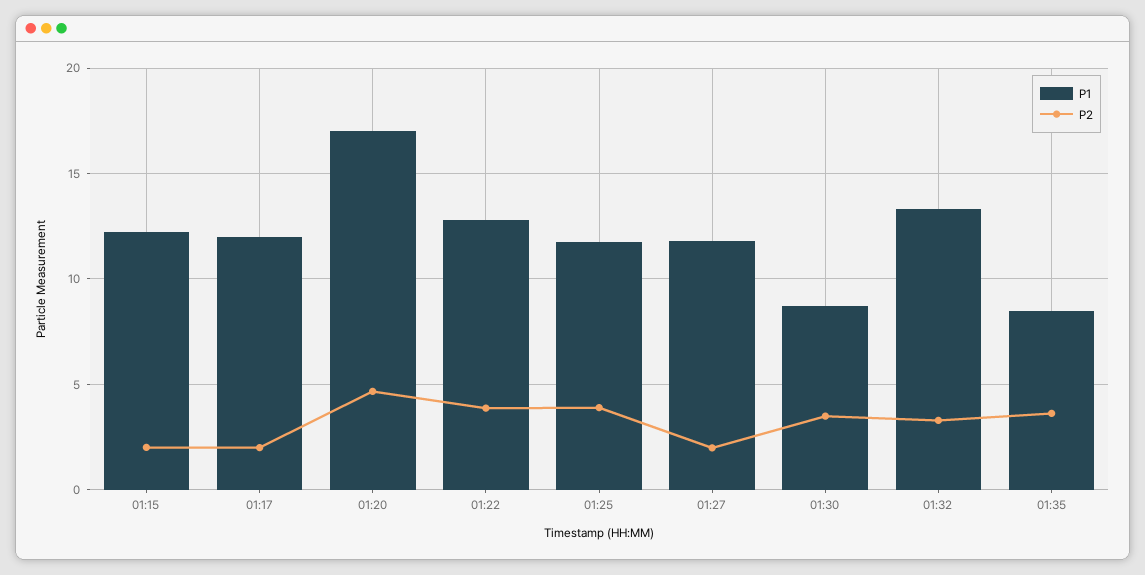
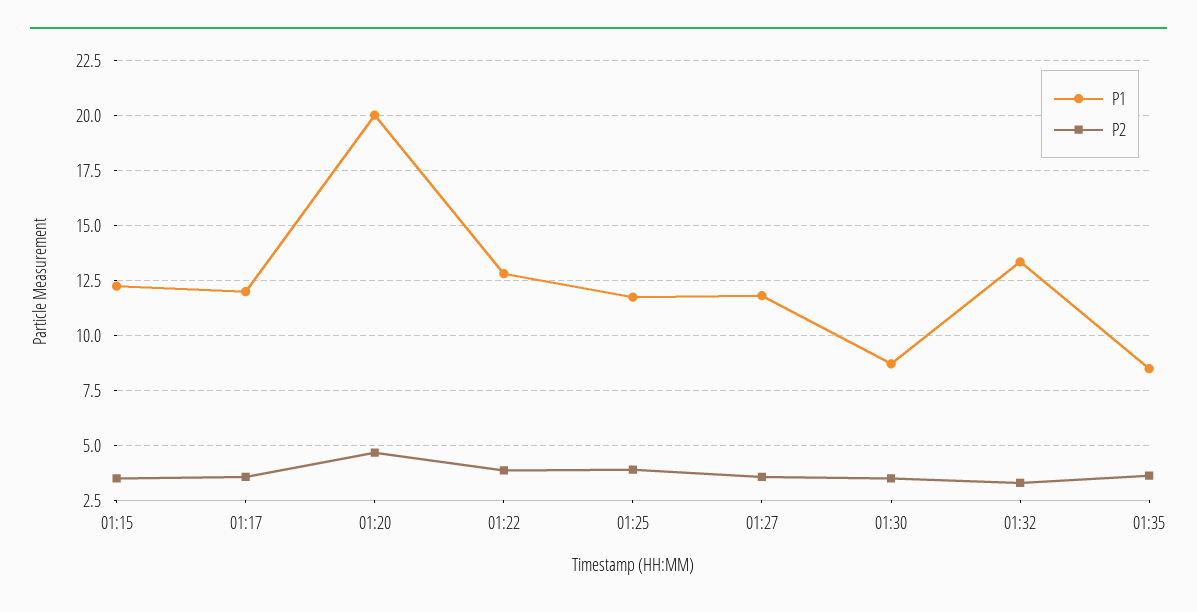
P2, 01:15: 2 -> 3.5
P2, 01:17: 2 -> 3.5
P1, 01:20: 17 -> 20
P2, 01:27: 2 -> 3.5

